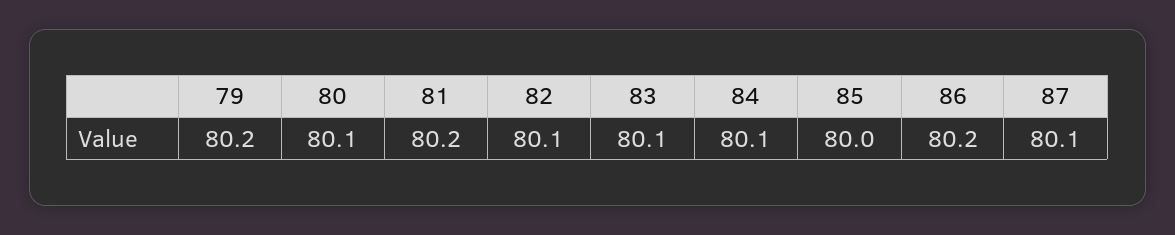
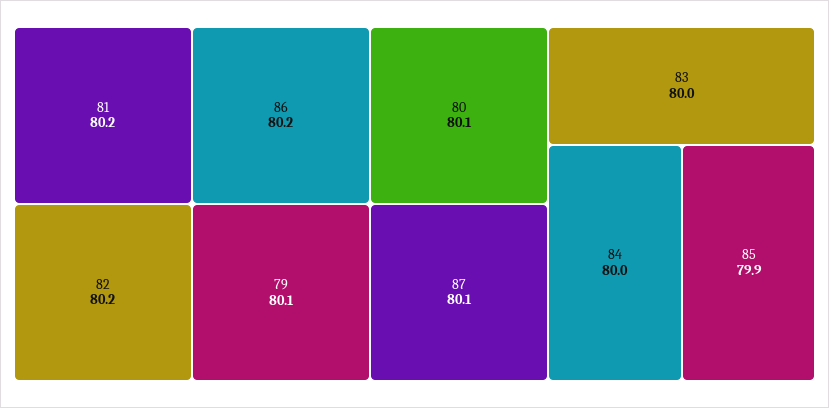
79: 80.2 -> 80.1
82: 80.1 -> 80.2
83: 80.1 -> 80
84: 80.1 -> 80
85: 80 -> 79.9

